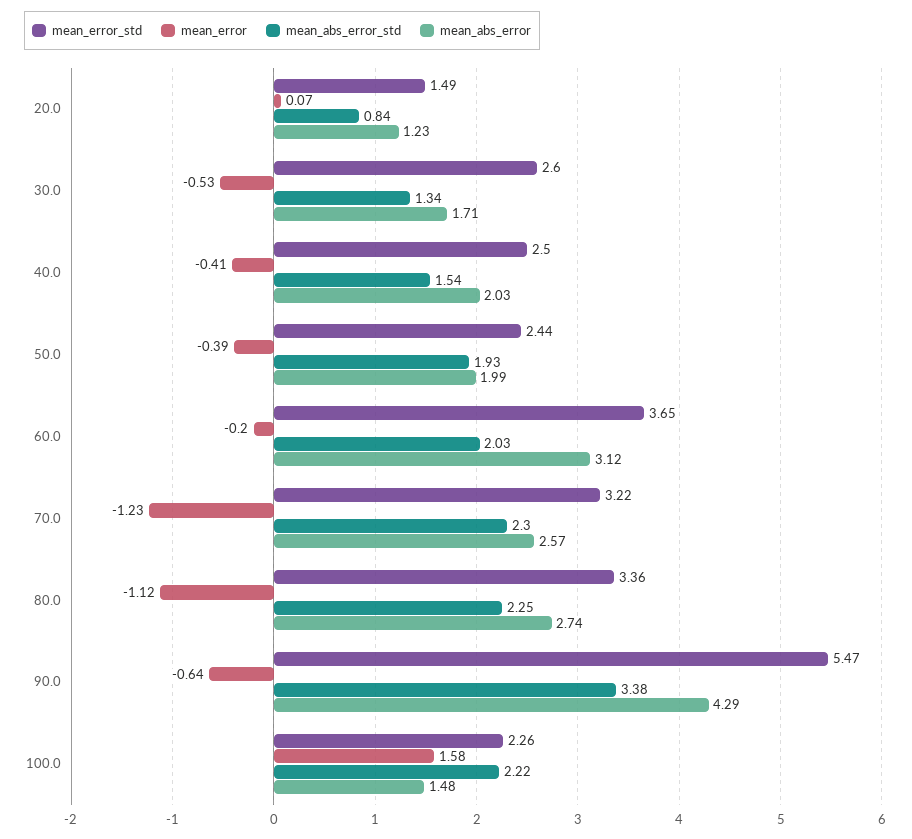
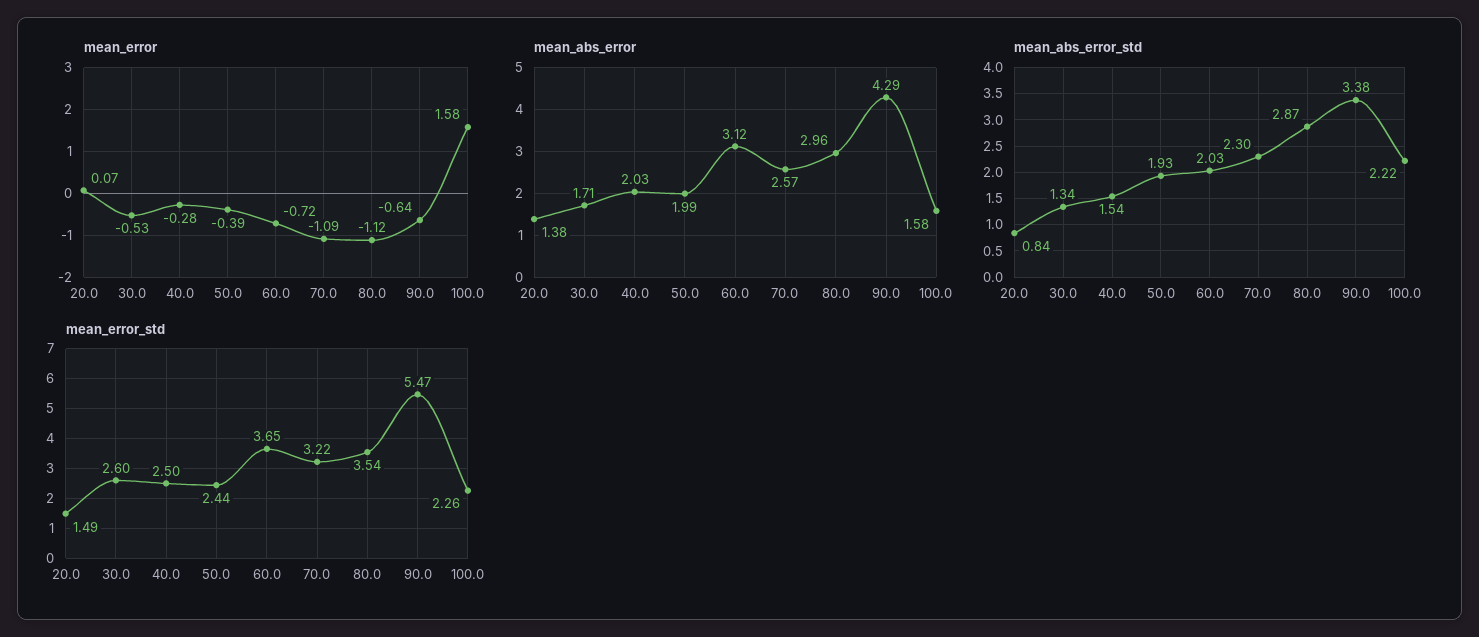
mean_abs_error, 20.0: 1.23 -> 1.38
mean_error, 40.0: -0.41 -> -0.28
mean_error, 60.0: -0.2 -> -0.72
mean_error, 70.0: -1.23 -> -1.09
mean_error_std, 80.0: 3.36 -> 3.54
mean_abs_error_std, 80.0: 2.25 -> 2.87
mean_abs_error, 80.0: 2.74 -> 2.96
mean_abs_error, 100.0: 1.48 -> 1.58

